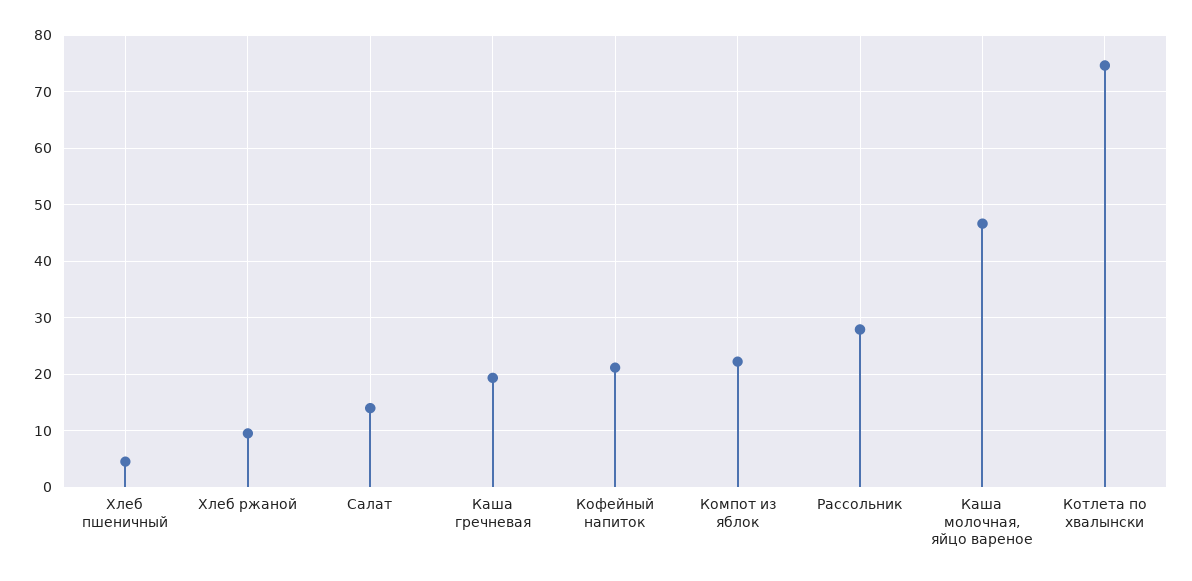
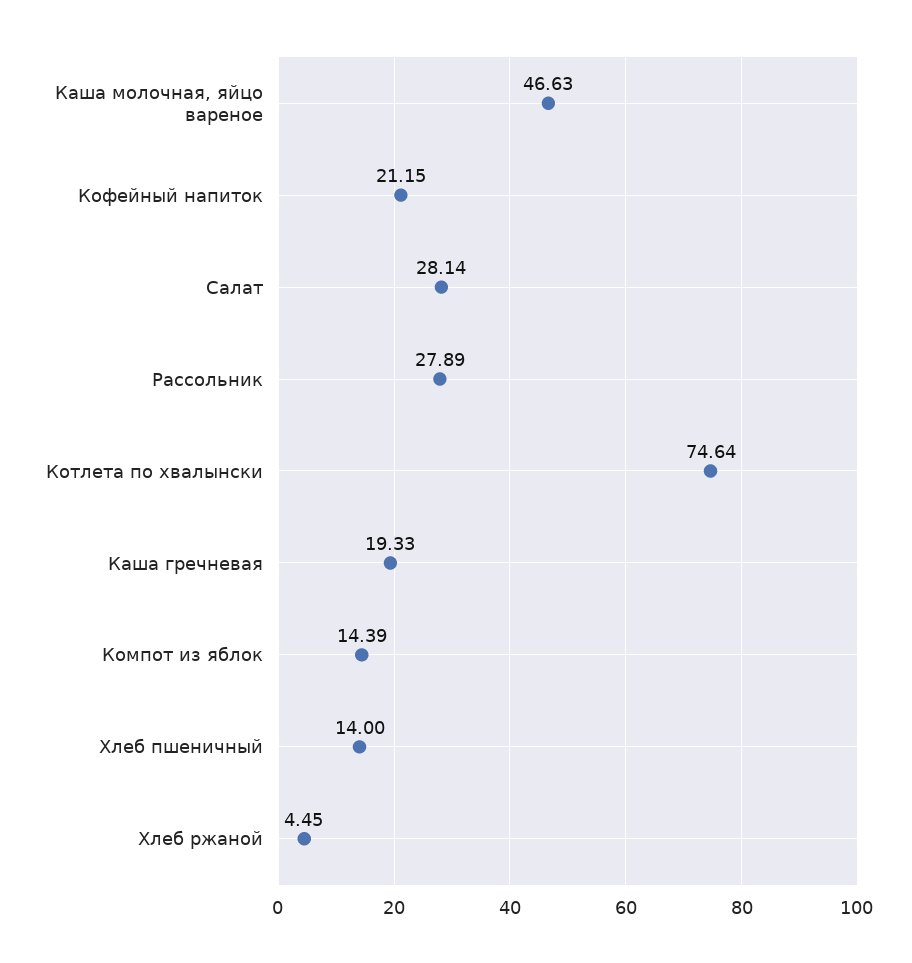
Хлеб пшеничный: 4 -> 14
Хлеб ржаной: 10 -> 4.45
Салат: 14 -> 28.14
Компот из яблок: 22 -> 14.39

